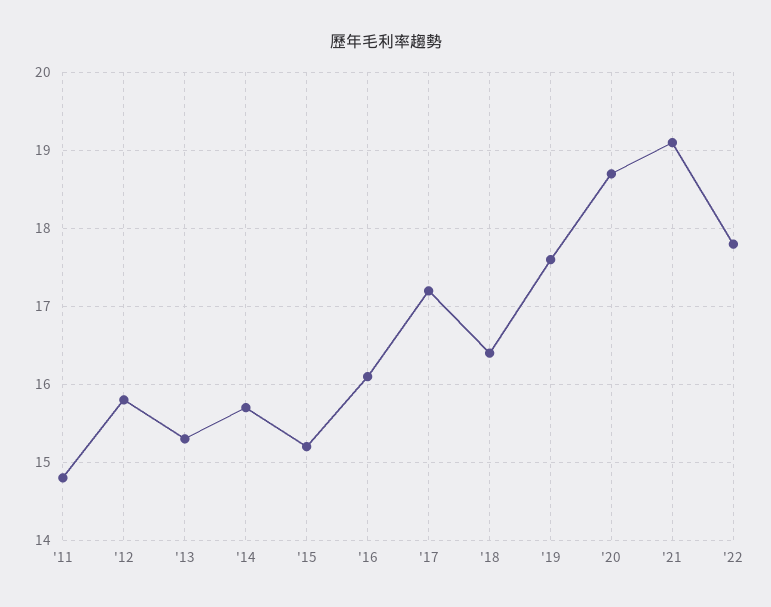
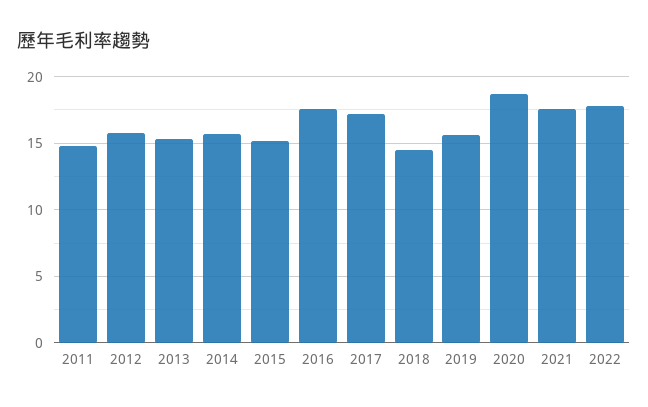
'16: 16.1 -> 17.5
'18: 16.4 -> 14.5
'19: 17.6 -> 15.5
'21: 19.1 -> 17.5

